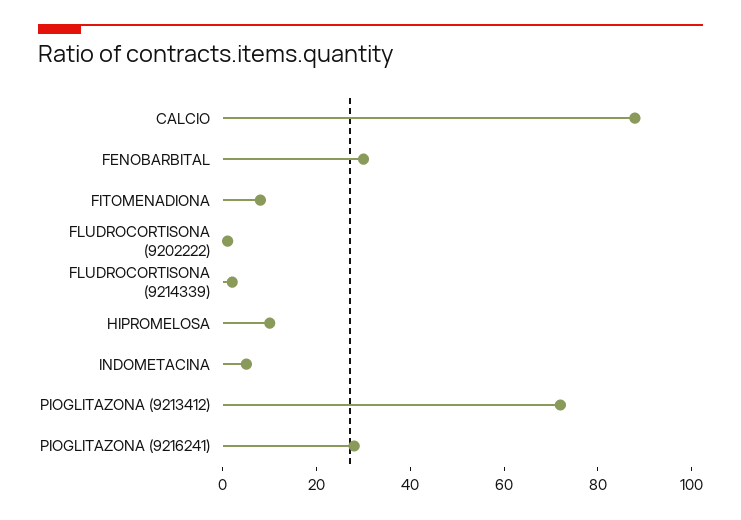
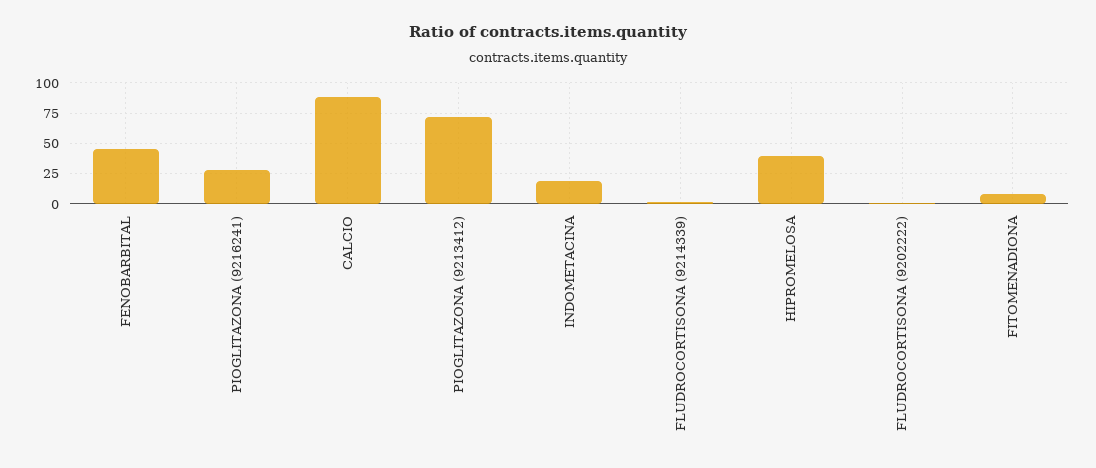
FENOBARBITAL: 30 -> 45
HIPROMELOSA: 10 -> 40
INDOMETACINA: 5 -> 20

